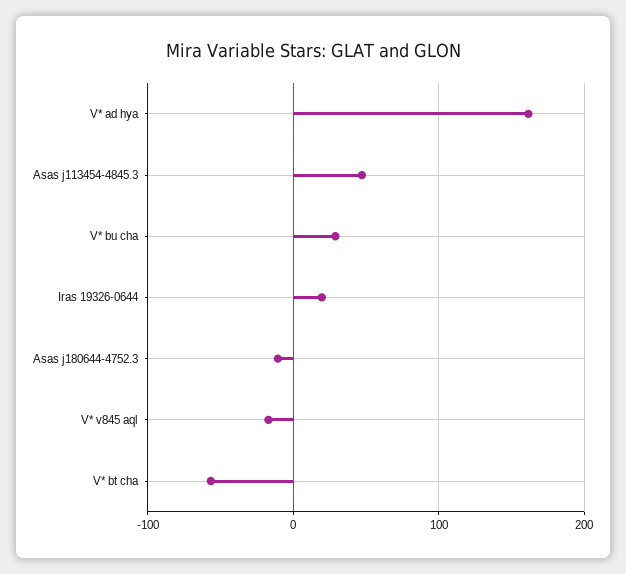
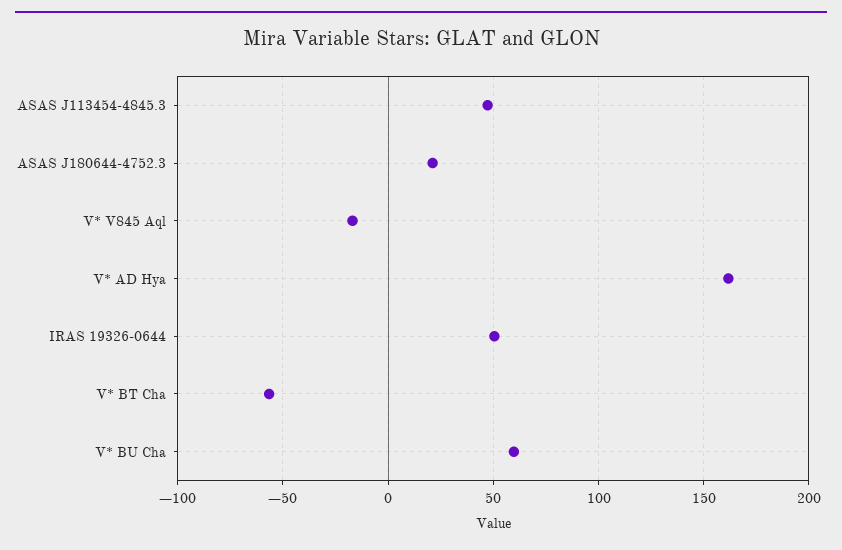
V* bu cha: 30 -> 60
Iras 19326-0644: 20 -> 50
Asas j180644-4752.3: -10 -> 20

